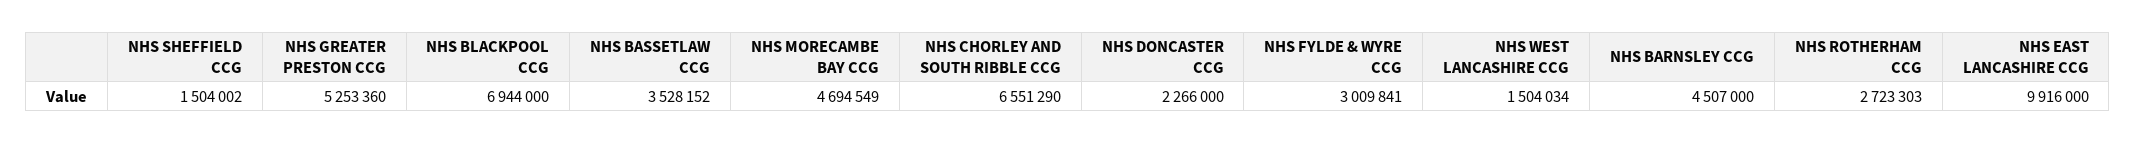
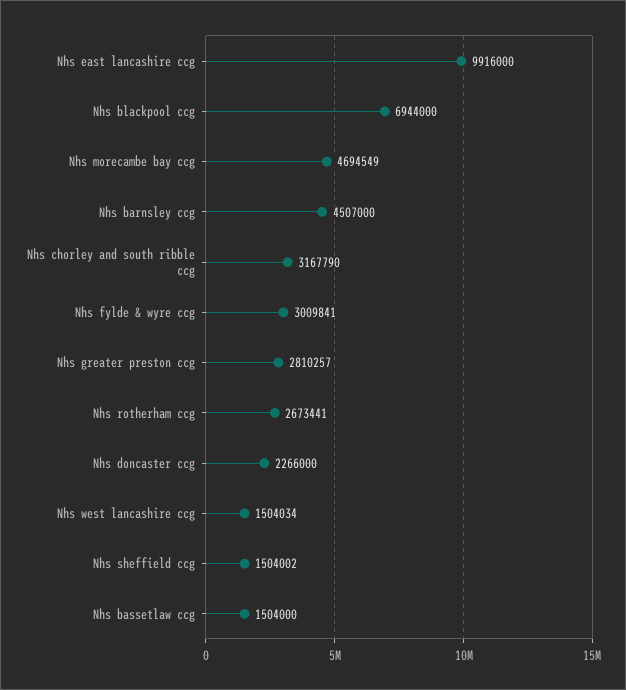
NHS GREATER PRESTON CCG: 5253360 -> 2810257
NHS BASSETLAW CCG: 3528152 -> 1504000
NHS CHORLEY AND SOUTH RIBBLE CCG: 6551290 -> 3167790
NHS ROTHERHAM CCG: 2723303 -> 2673441

